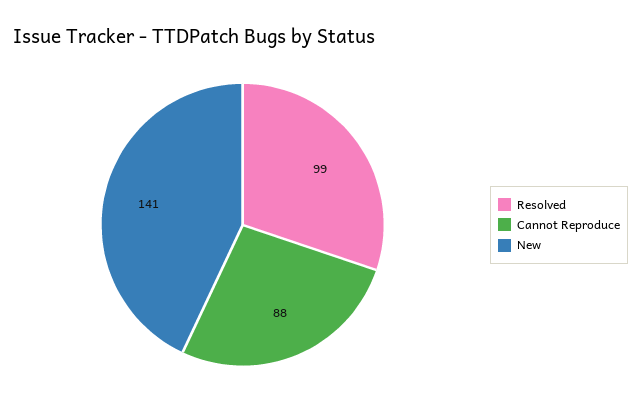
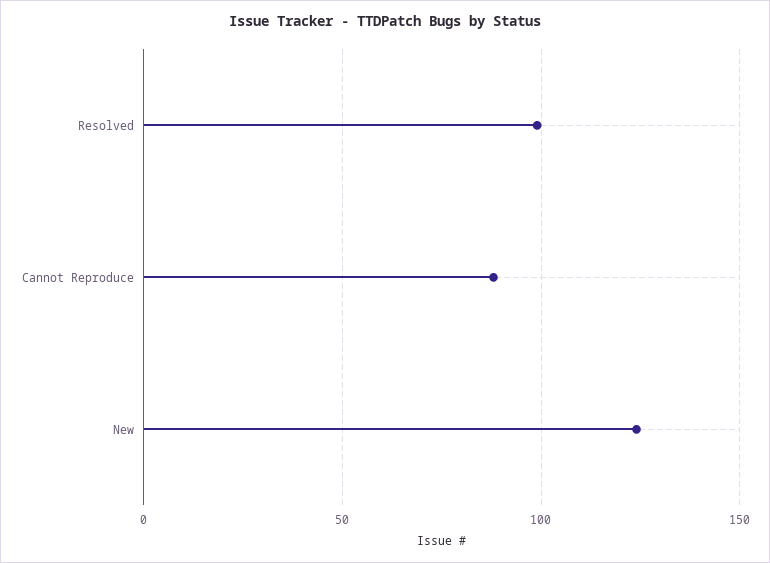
New: 141 -> 125

